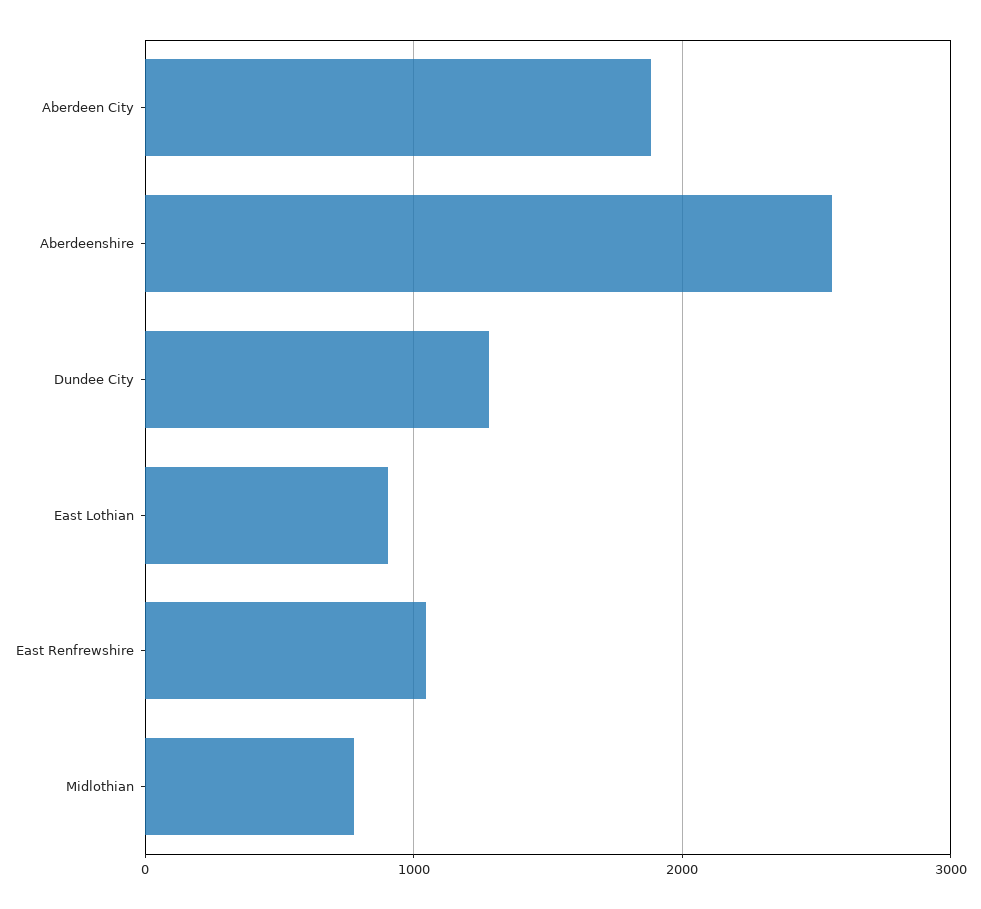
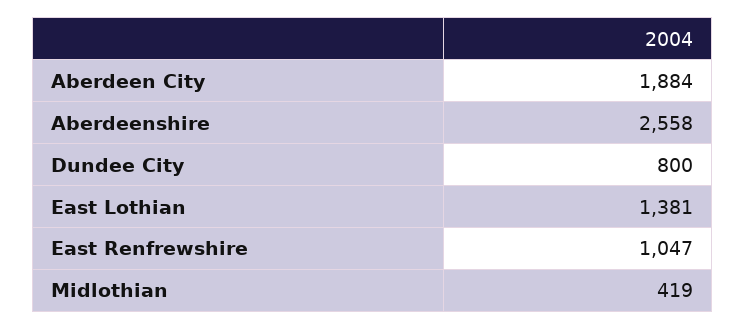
Dundee City: 1300 -> 800
East Lothian: 900 -> 1381
Midlothian: 800 -> 419

